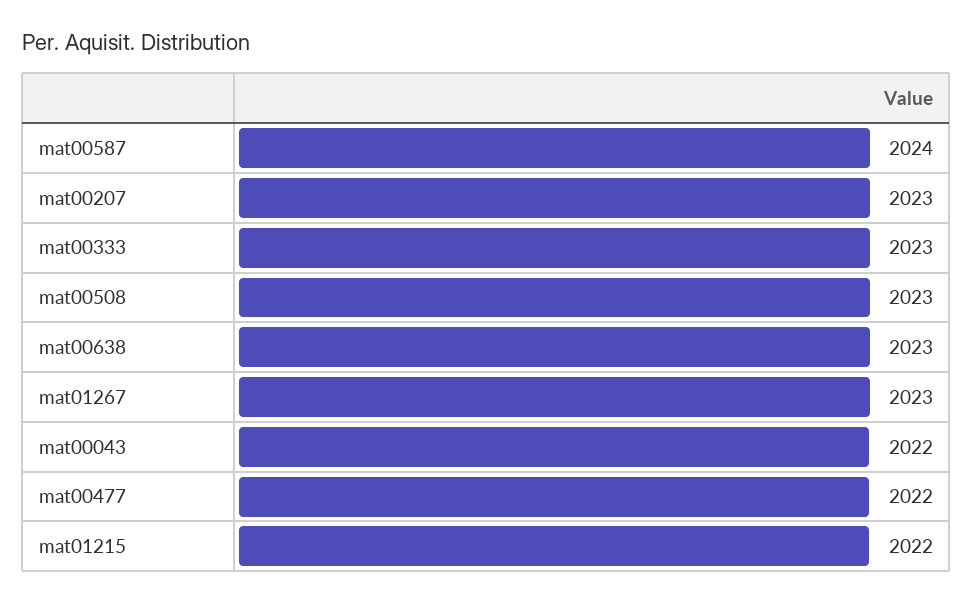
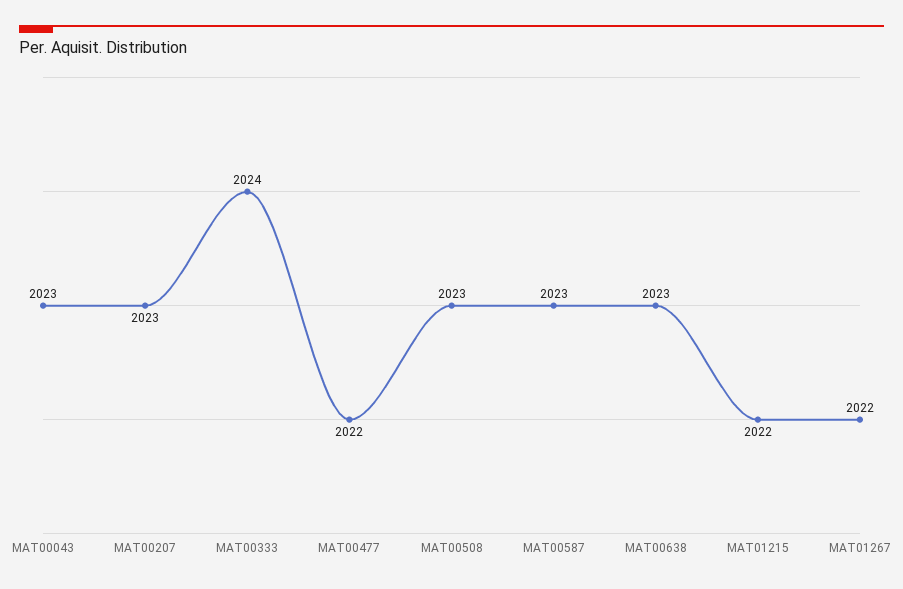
mat00587: 2024 -> 2023
mat00333: 2023 -> 2024
mat01267: 2023 -> 2022
mat00043: 2022 -> 2023

